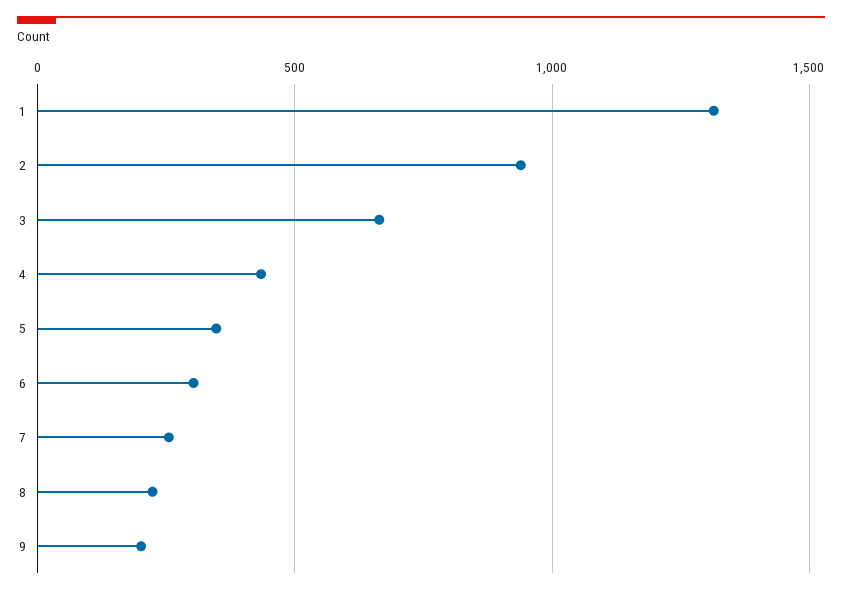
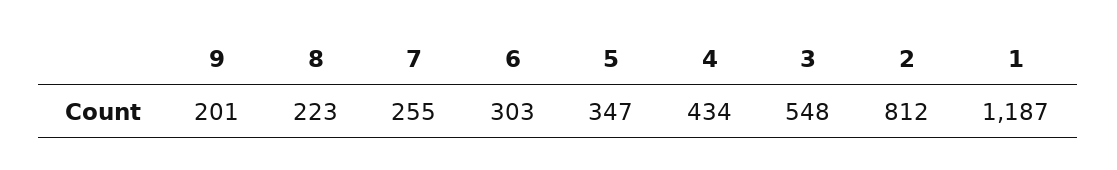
1: 1300 -> 1187
2: 950 -> 812
3: 650 -> 548

